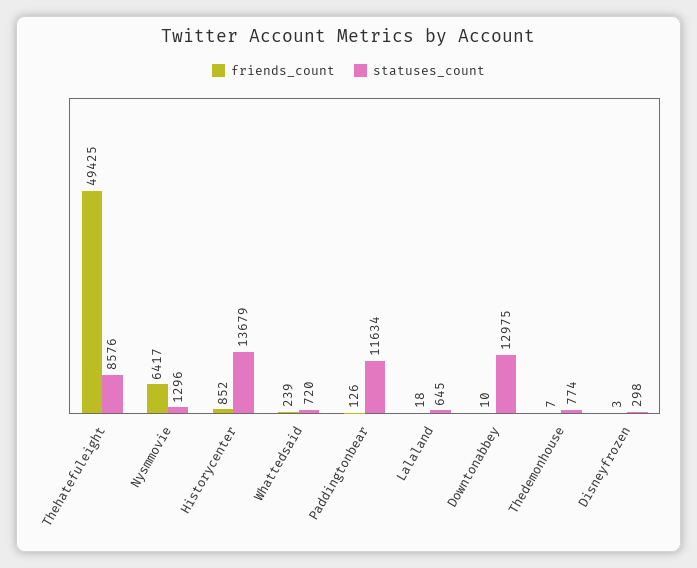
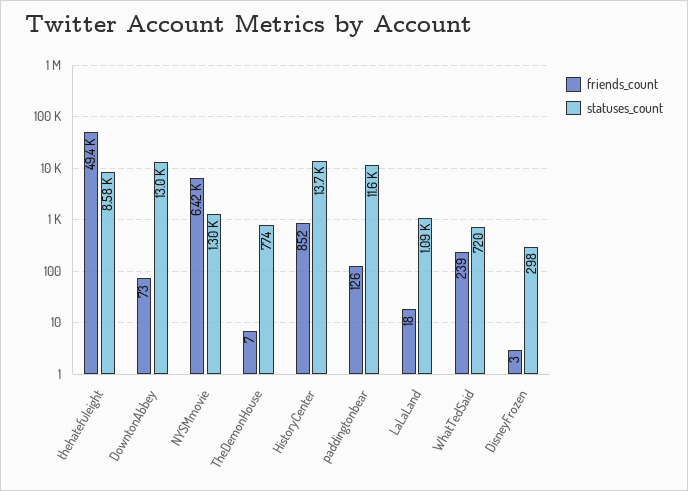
statuses_count, Lalaland: 645 -> 1090
friends_count, Downtonabbey: 10 -> 73

